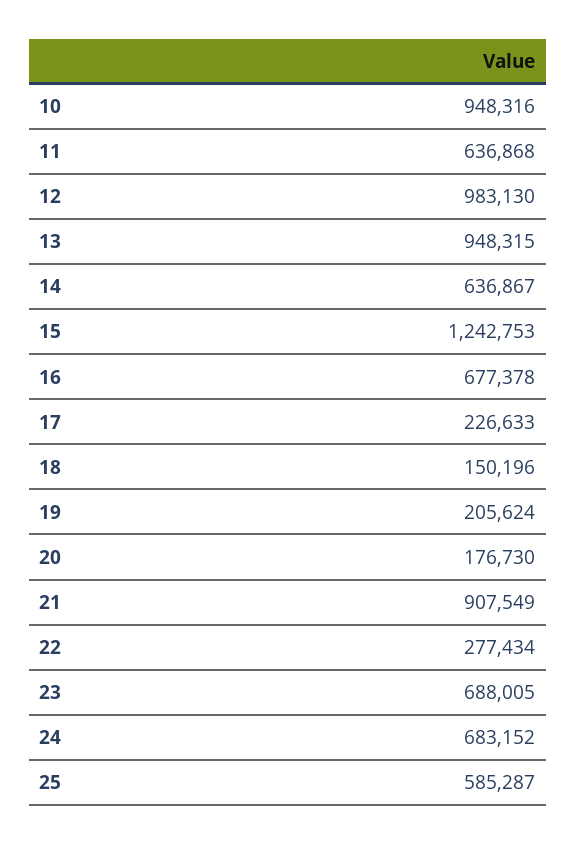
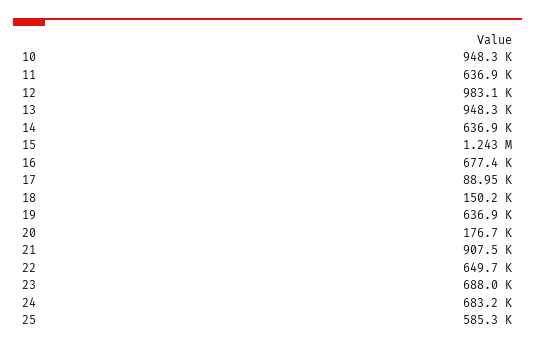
17: 226633 -> 88950
19: 205624 -> 636900
22: 277434 -> 649700

